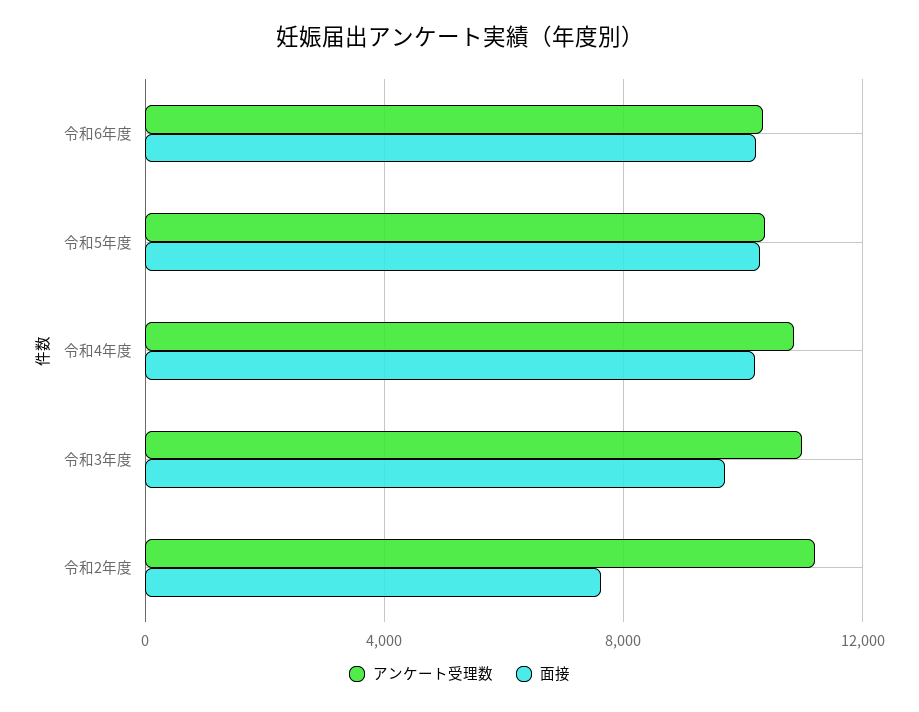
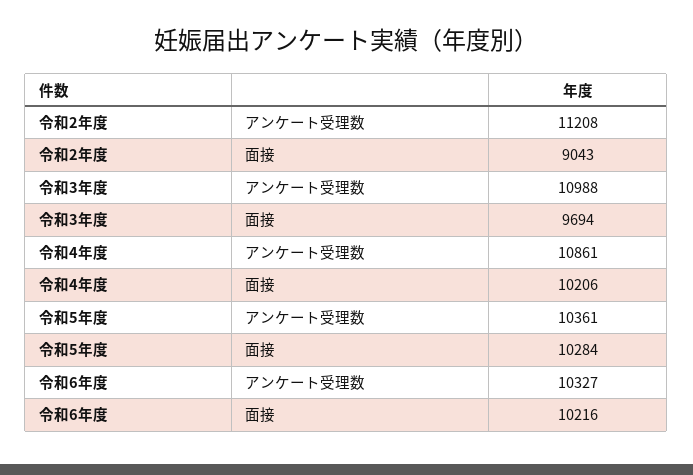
面接, 令和2年度: 7500 -> 9043

